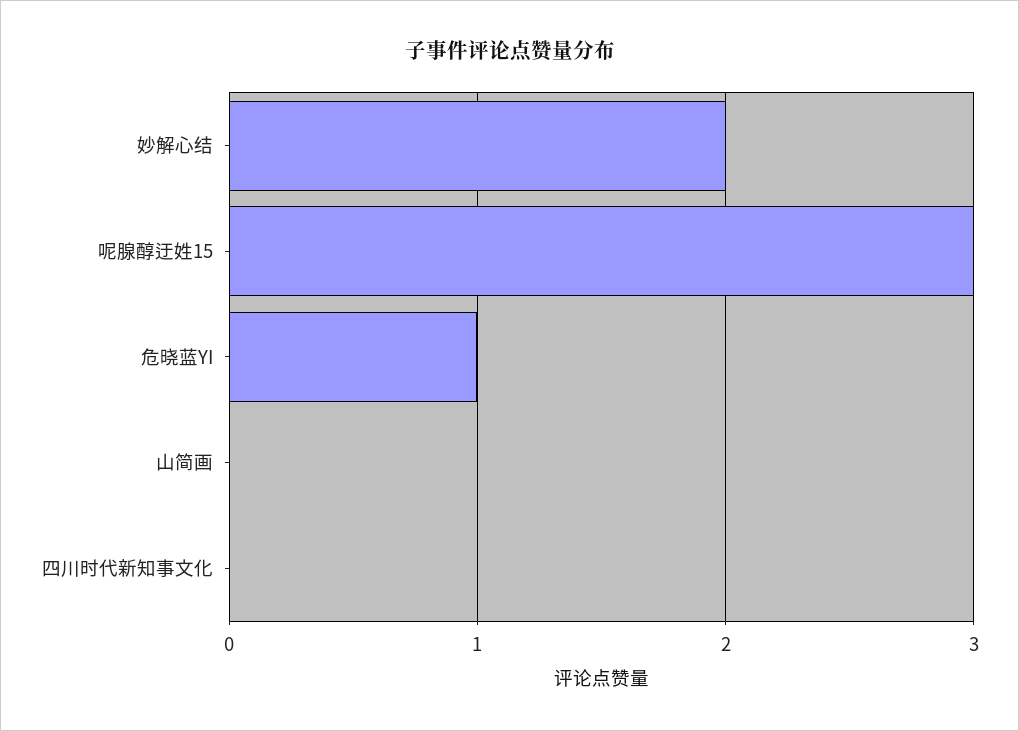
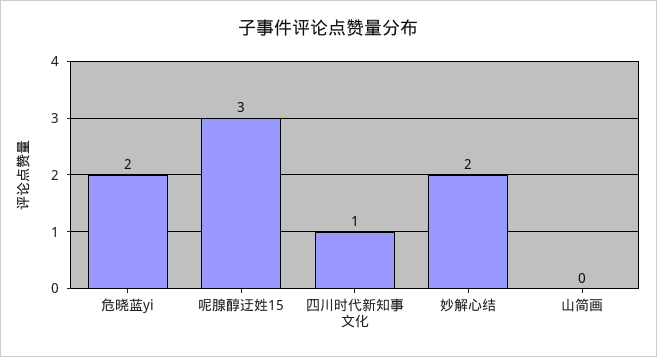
危晓蓝YI: 1 -> 2
四川时代新知事文化: 0 -> 1

